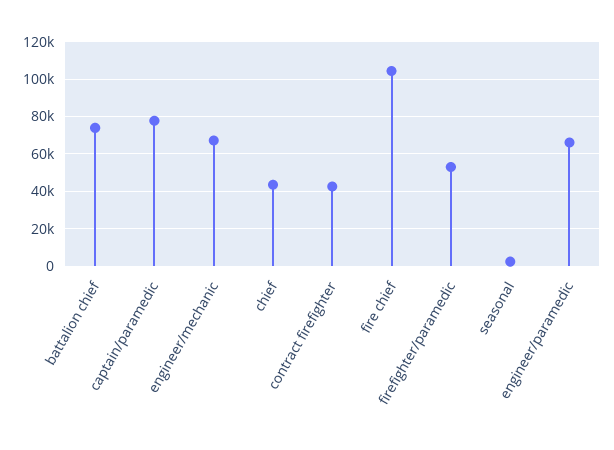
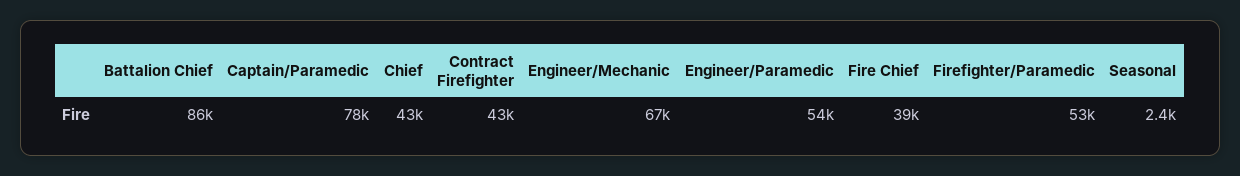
battalion chief: 75000 -> 86000
fire chief: 105000 -> 39000
engineer/paramedic: 65000 -> 54000

